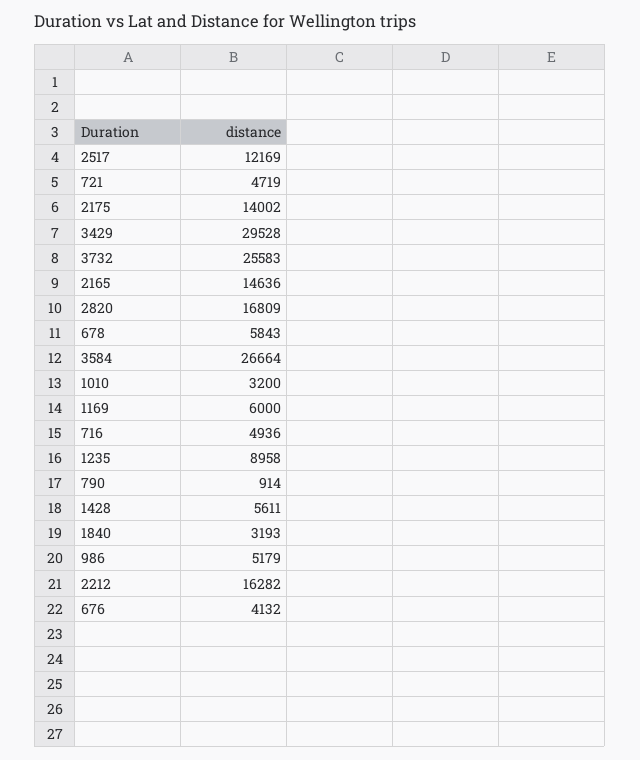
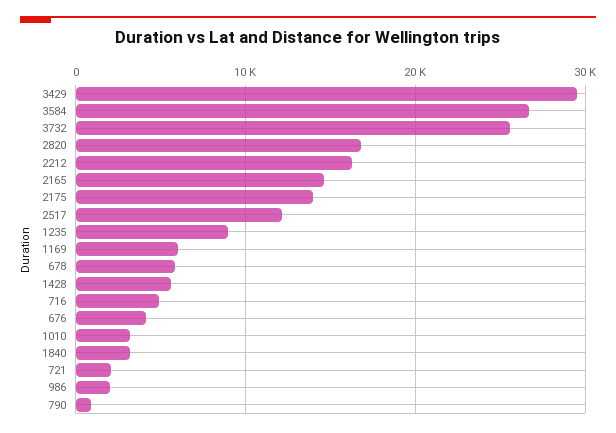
721: 4719 -> 2000
986: 5179 -> 2000

